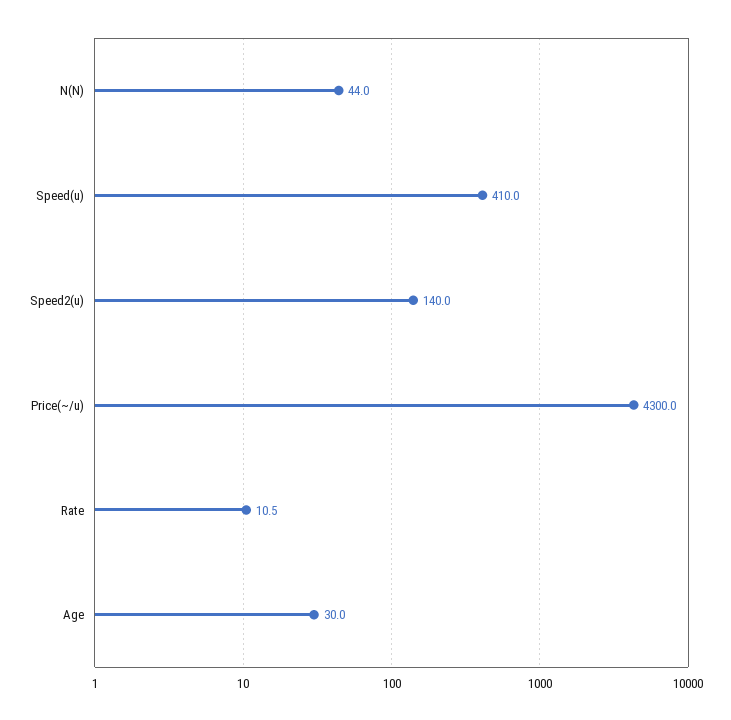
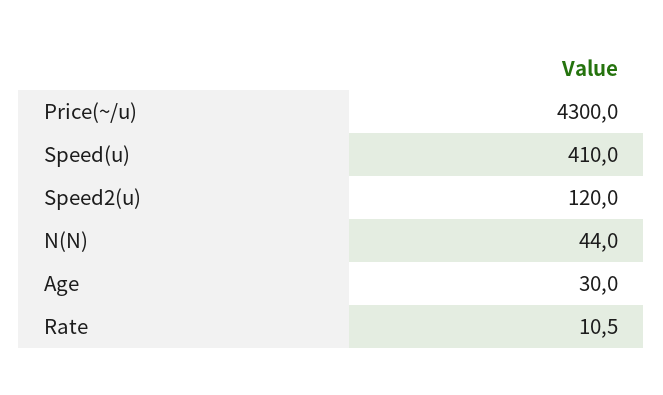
Speed2(u): 140 -> 120

